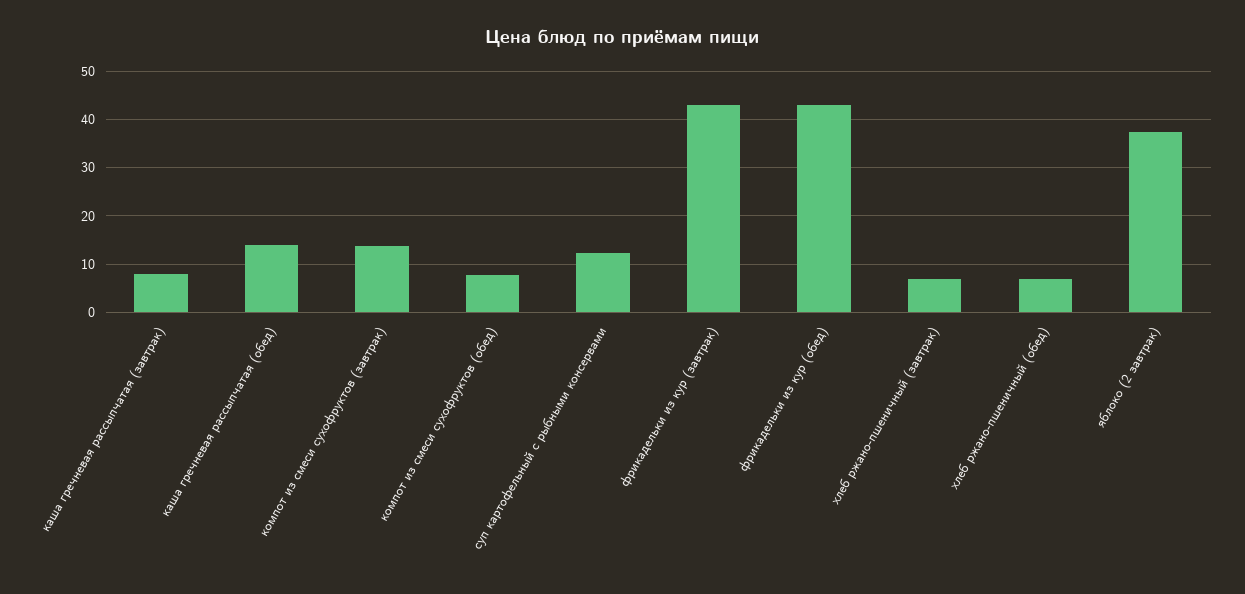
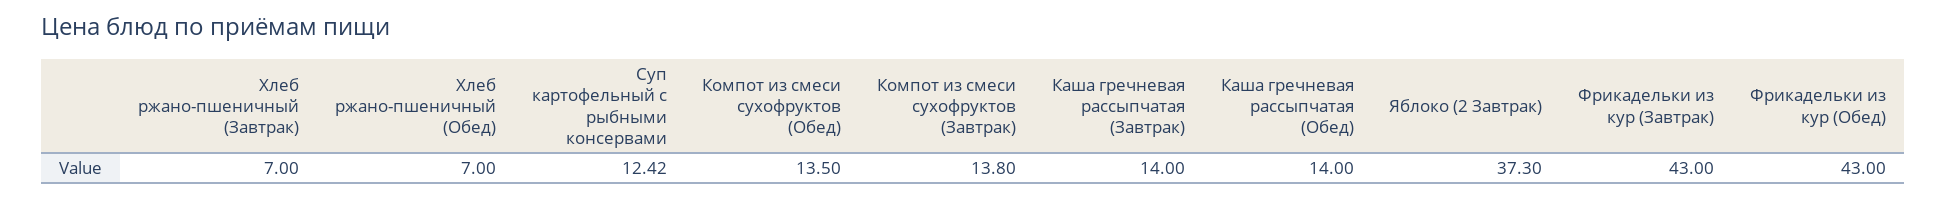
каша гречневая рассыпчатая (завтрак): 8 -> 14
компот из смеси сухофруктов (обед): 8 -> 13.5

